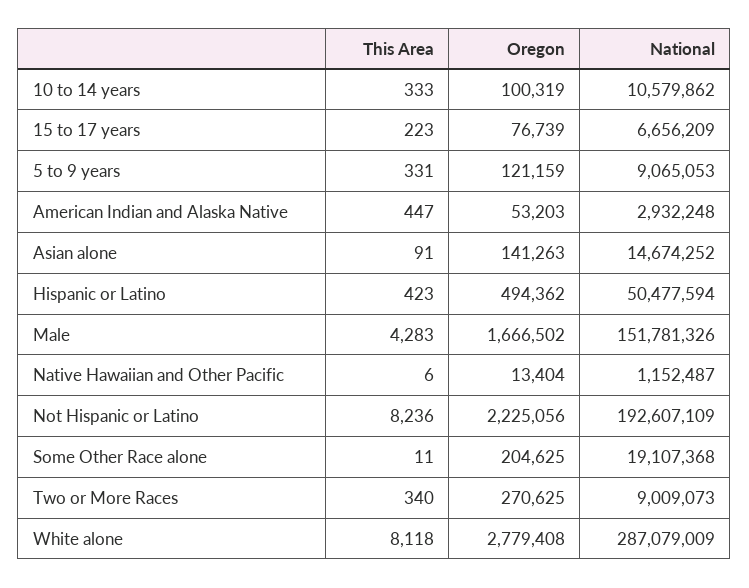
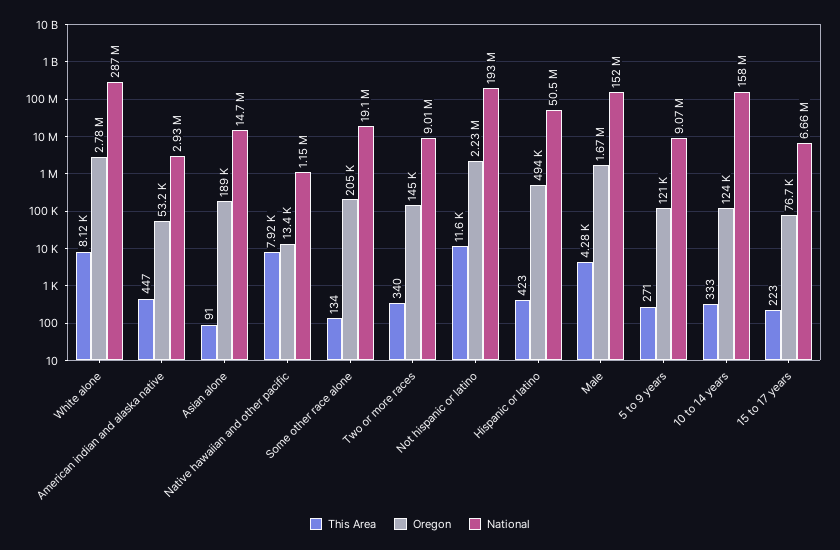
Oregon, 10 to 14 years: 100319 -> 124000
National, 10 to 14 years: 10579862 -> 158000000
This Area, 5 to 9 years: 331 -> 271
Oregon, Asian alone: 141263 -> 189000
This Area, Native Hawaiian and Other Pacific: 6 -> 7920
This Area, Not Hispanic or Latino: 8236 -> 11600
This Area, Some Other Race alone: 11 -> 134
Oregon, Two or More Races: 270625 -> 145000

